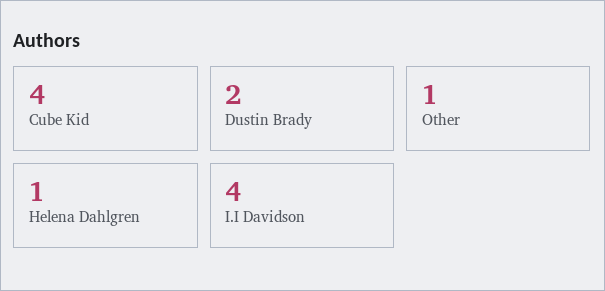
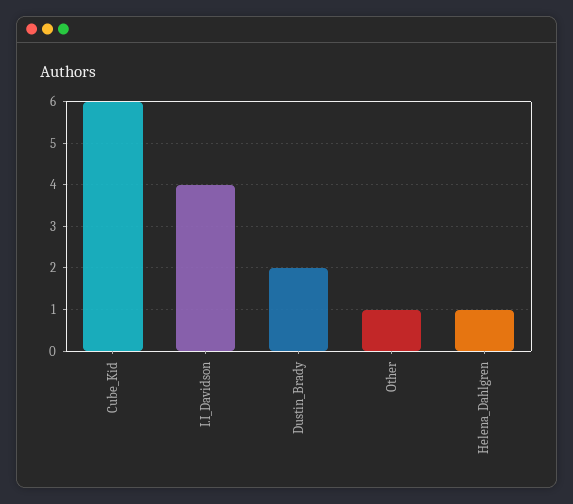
Cube Kid: 4 -> 6

